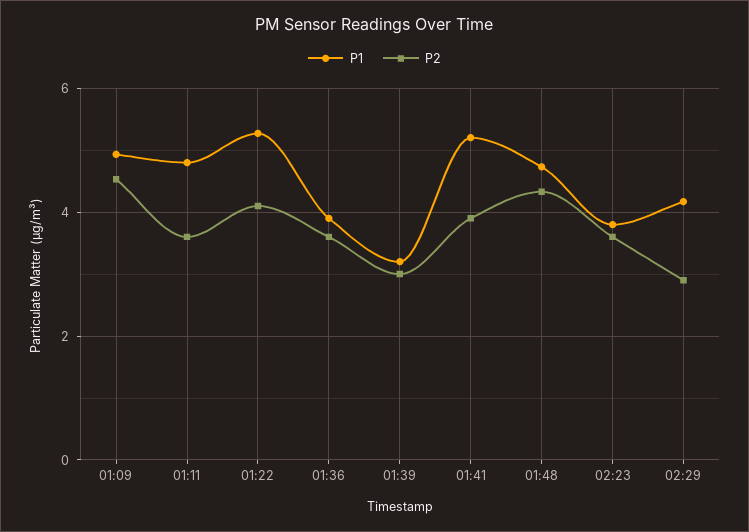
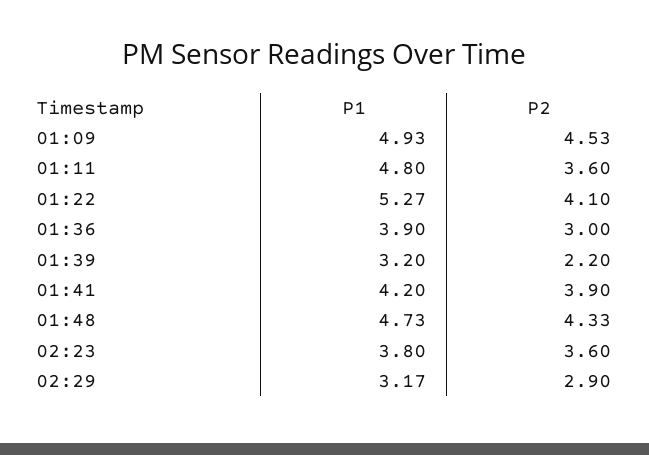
P2, 01:36: 3.6 -> 3
P2, 01:39: 3 -> 2.2
P1, 01:41: 5.2 -> 4.2
P1, 02:29: 4.2 -> 3.17

